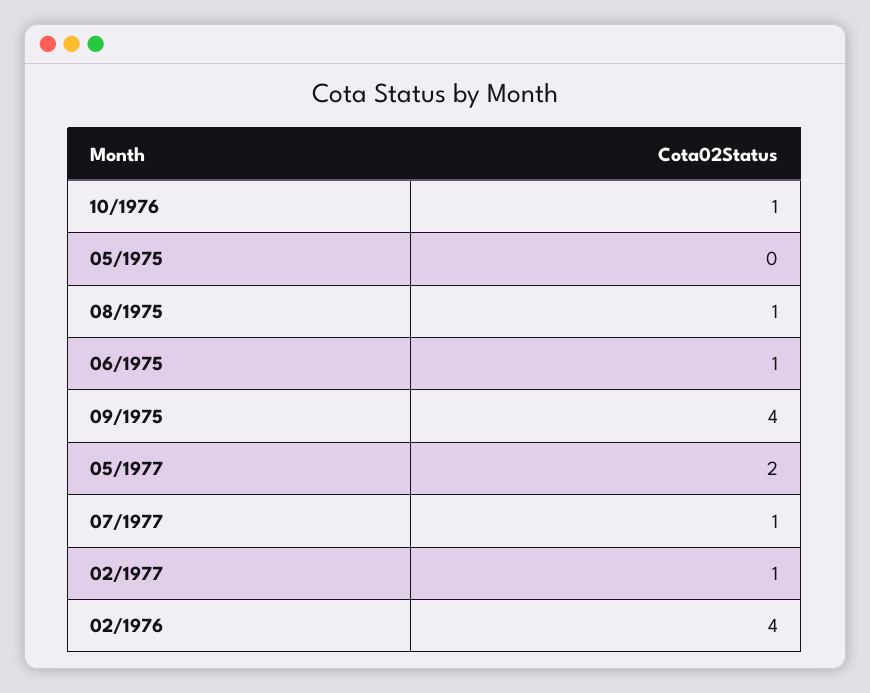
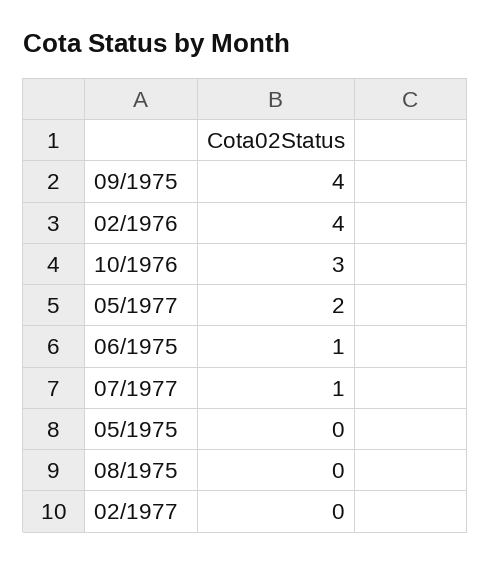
10/1976: 1 -> 3
08/1975: 1 -> 0
02/1977: 1 -> 0

